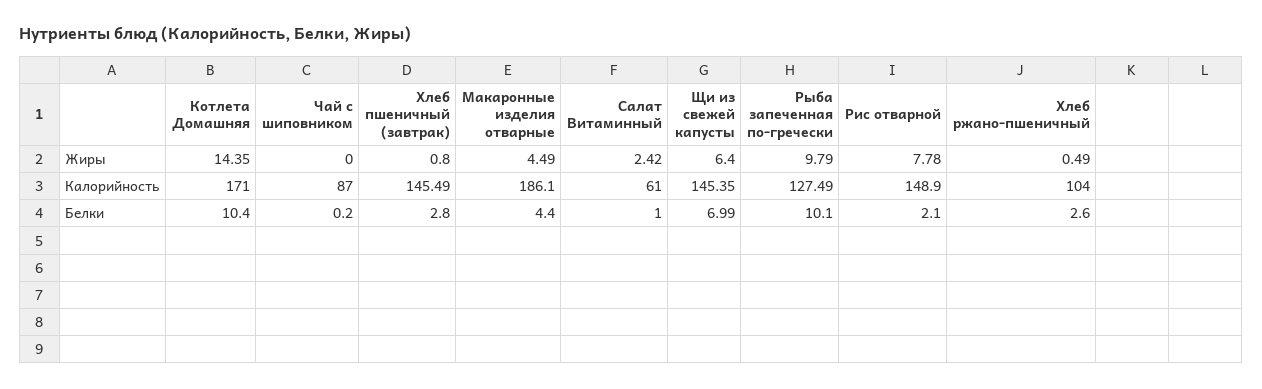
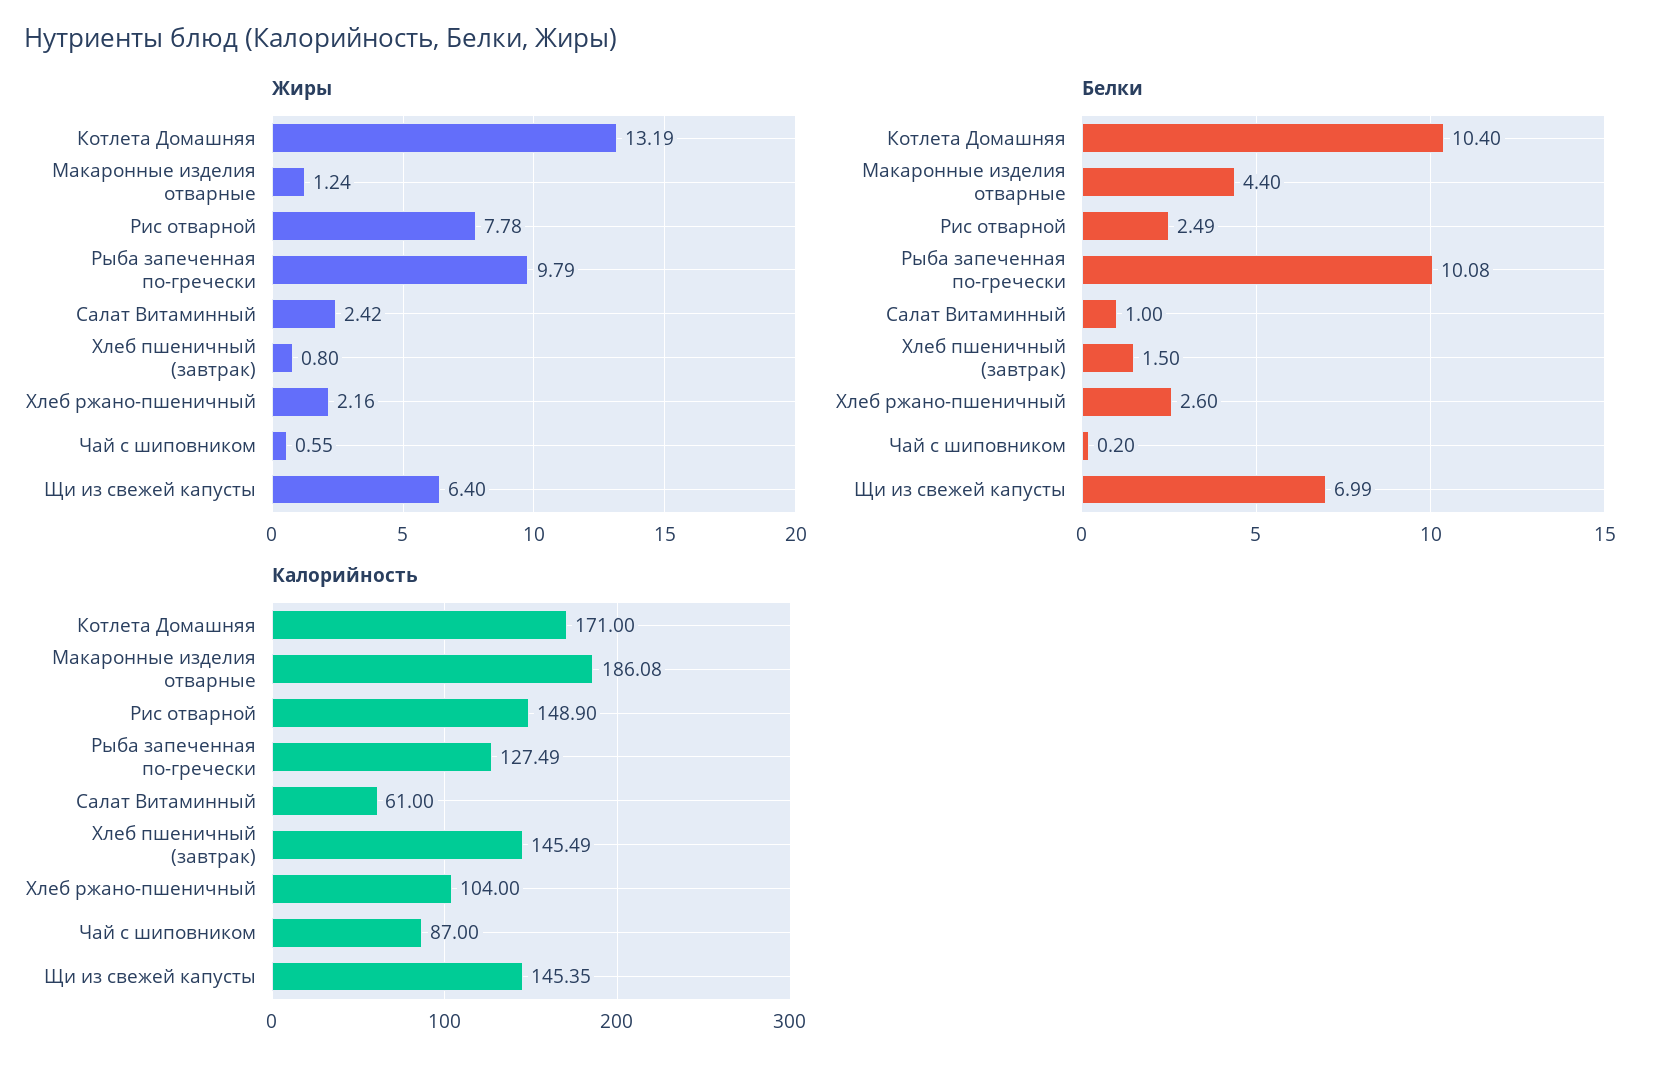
Жиры, Котлета Домашняя: 14.35 -> 13.19
Жиры, Чай с шиповником: 0 -> 0.55
Жиры, Макаронные изделия отварные: 4.49 -> 1.24
Жиры, Хлеб ржано-пшеничный: 0.49 -> 2.16
Калорийность, Макаронные изделия отварные: 186.1 -> 186.08
Белки, Хлеб пшеничный (завтрак): 2.8 -> 1.5
Белки, Рыба запеченная по-гречески: 10.1 -> 10.08
Белки, Рис отварной: 2.1 -> 2.49

